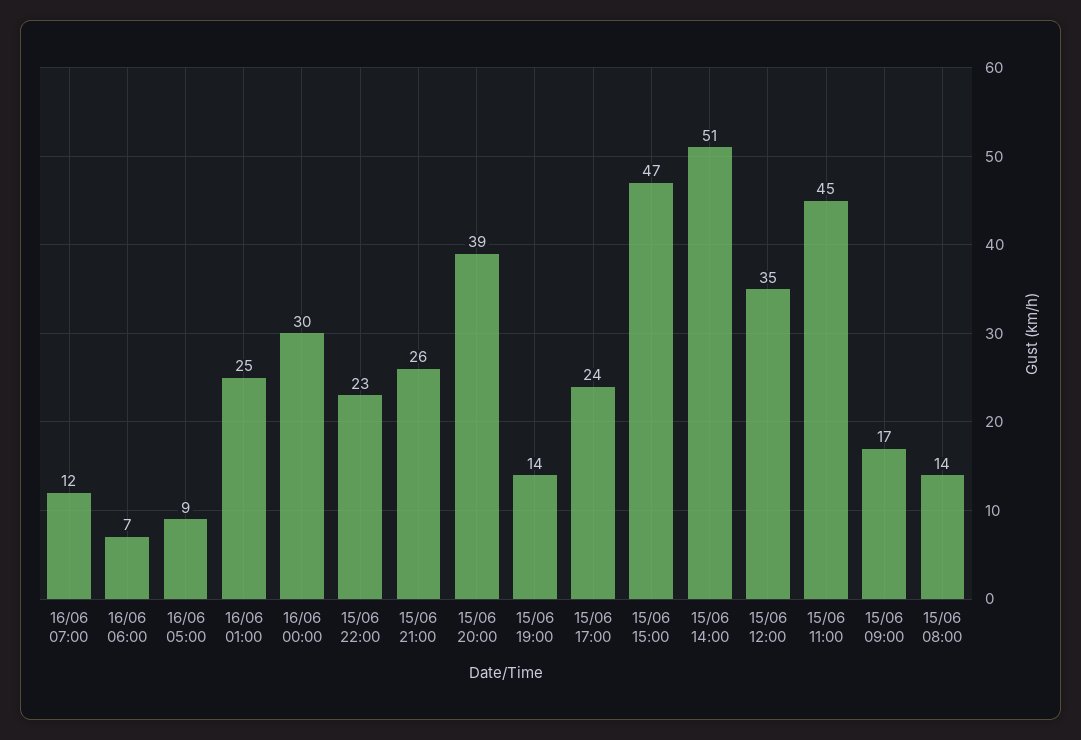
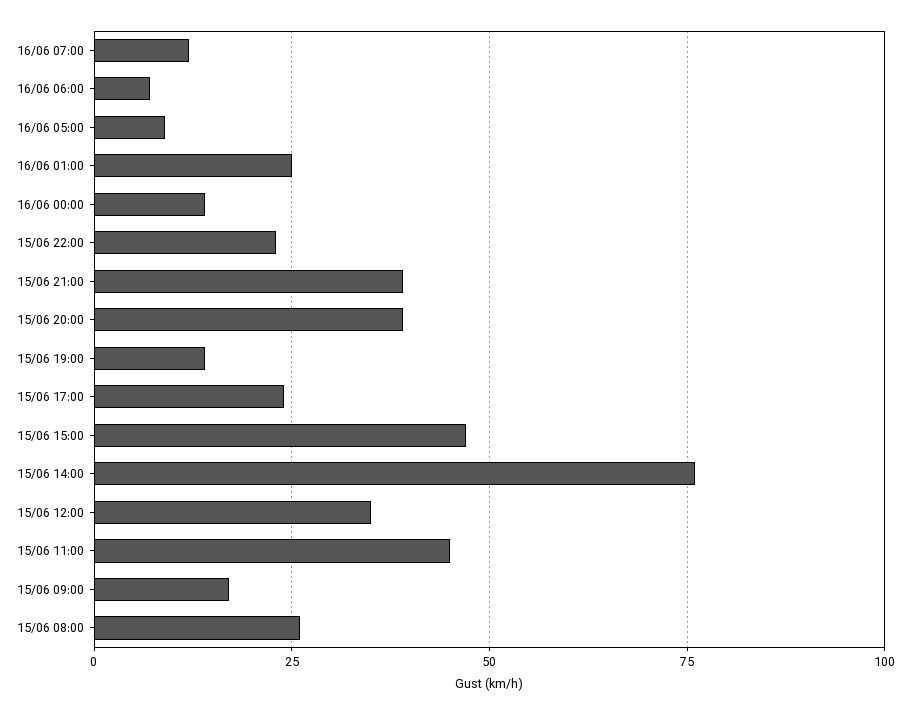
16/06 00:00: 30 -> 15
15/06 21:00: 26 -> 40
15/06 14:00: 51 -> 75
15/06 08:00: 14 -> 25

